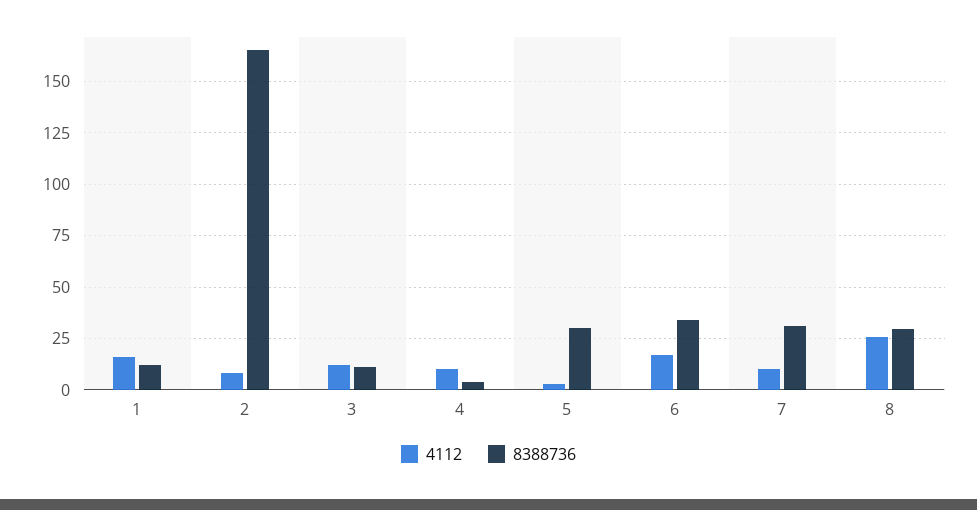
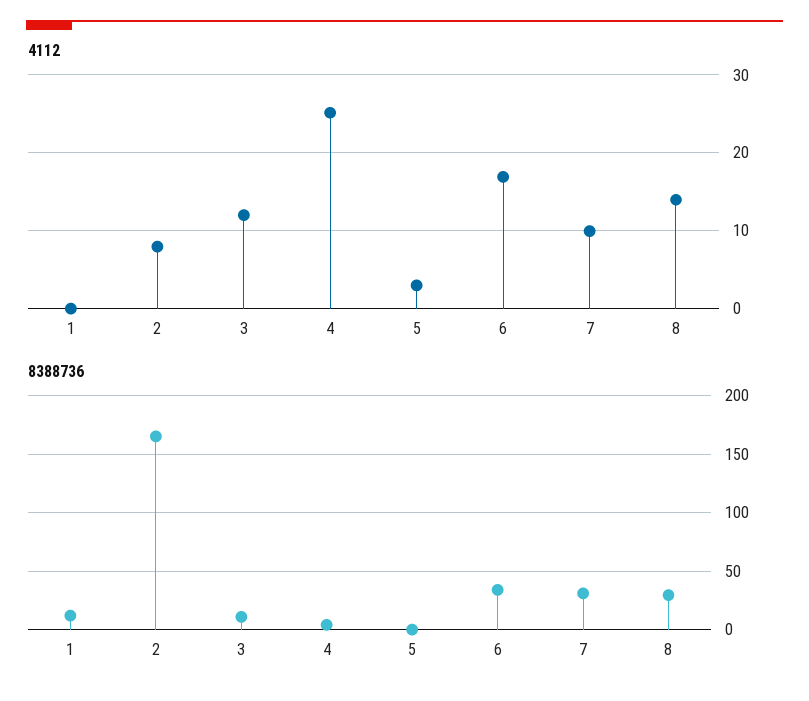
4112, 1: 15 -> 0
4112, 4: 10 -> 25
8388736, 5: 30 -> 0
4112, 8: 25 -> 14

